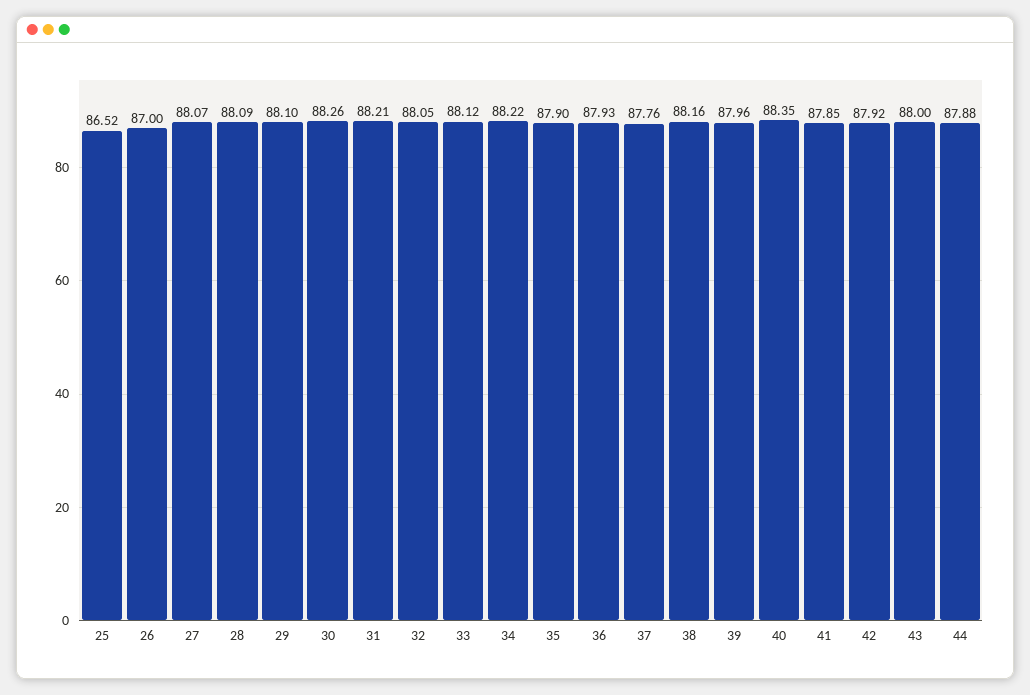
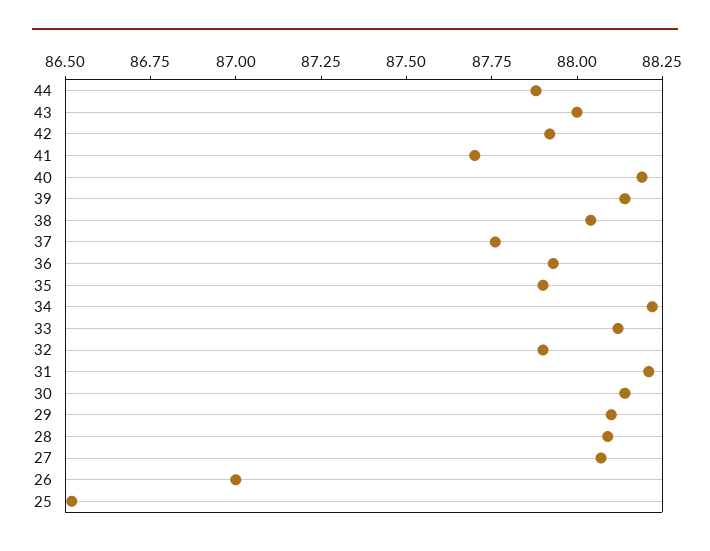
30: 88.26 -> 88.15
32: 88.05 -> 87.9
38: 88.16 -> 88.05
39: 87.96 -> 88.15
40: 88.35 -> 88.2
41: 87.85 -> 87.7

